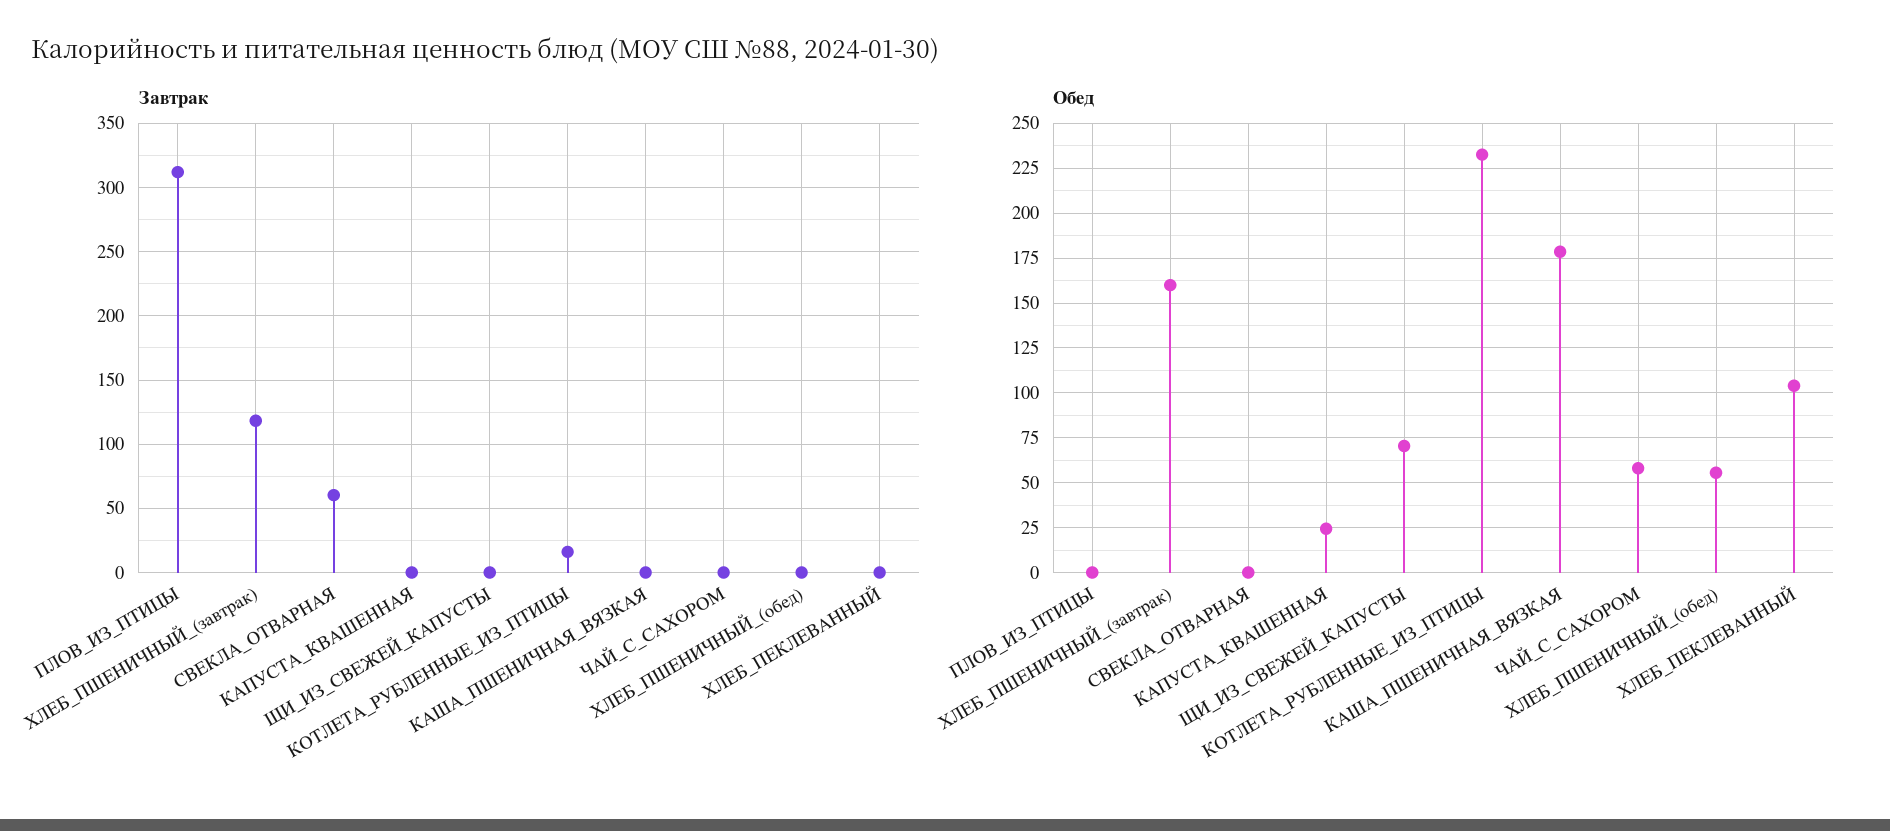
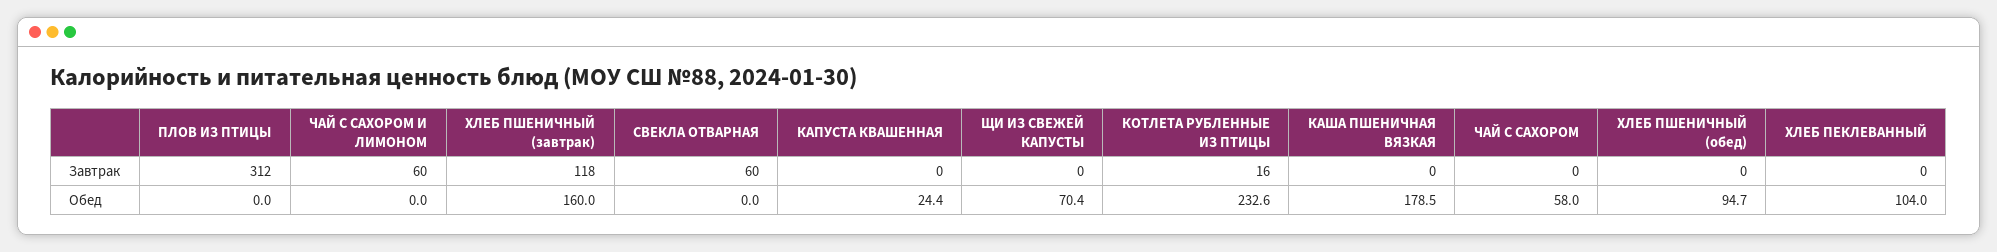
Обед, ХЛЕБ_ПШЕНИЧНЫЙ_(обед): 55 -> 94.7
Завтрак, ЧАЙ С САХОРОМ И ЛИМОНОМ: none -> 60
Обед, ЧАЙ С САХОРОМ И ЛИМОНОМ: none -> 0

